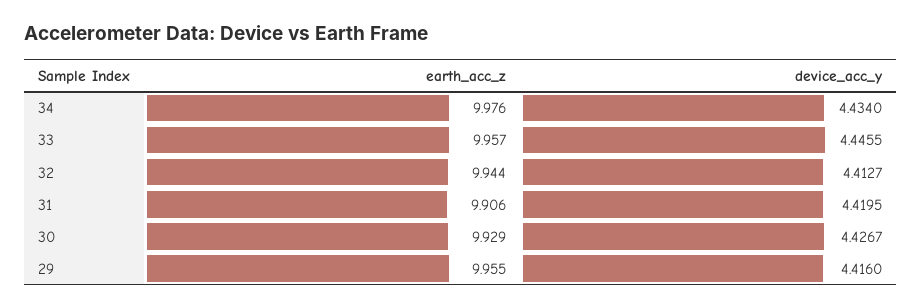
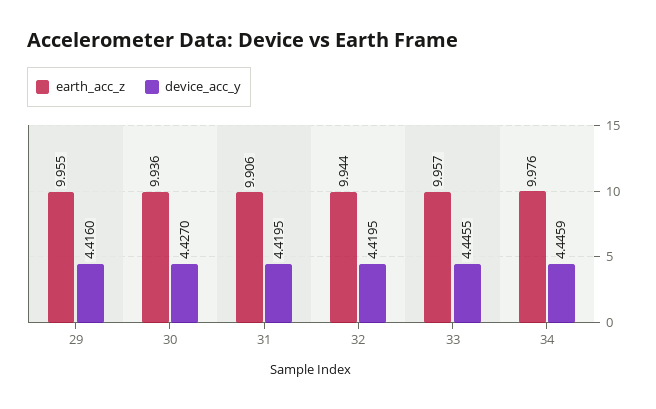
device_acc_y, 34: 4.434 -> 4.4459
device_acc_y, 32: 4.4127 -> 4.4195
earth_acc_z, 30: 9.929 -> 9.936
device_acc_y, 30: 4.4267 -> 4.427

